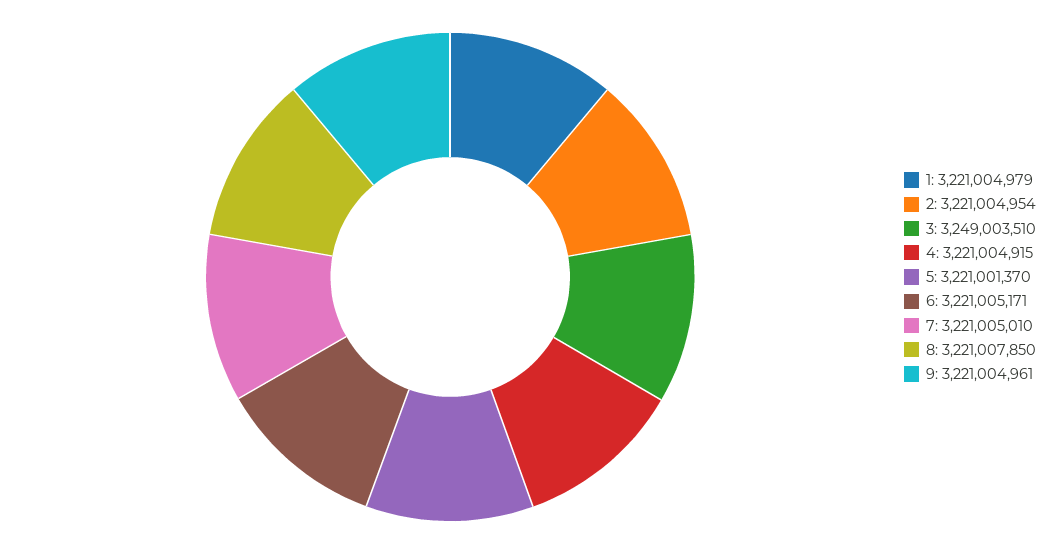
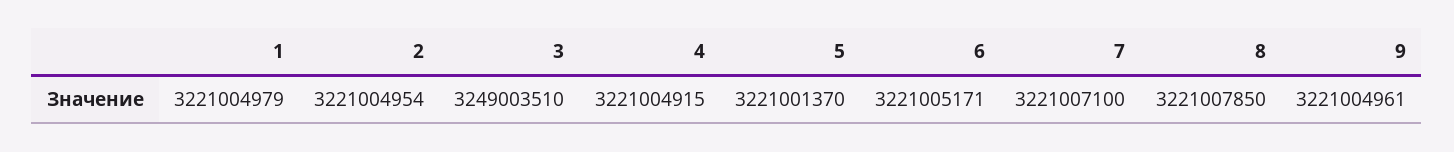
7: 3221005010 -> 3221007100

